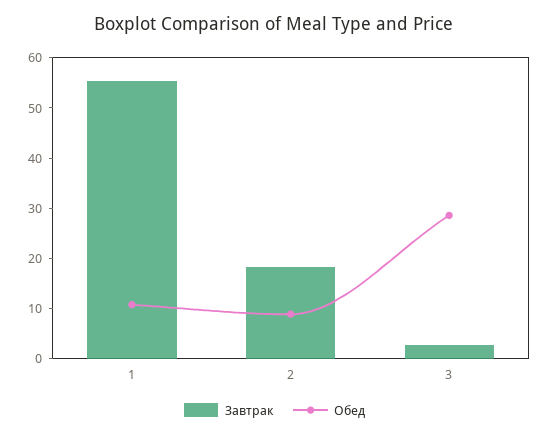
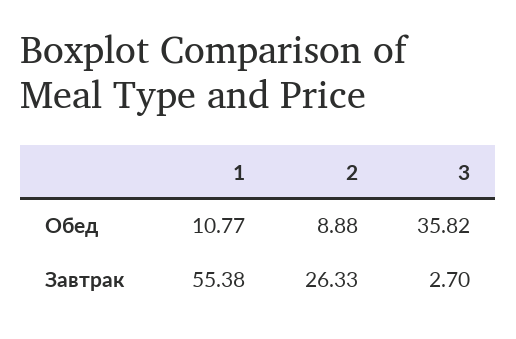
Завтрак, 2: 18 -> 26.33
Обед, 3: 28 -> 35.82

